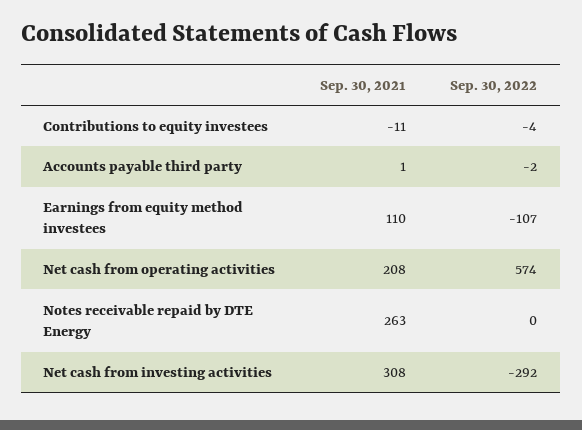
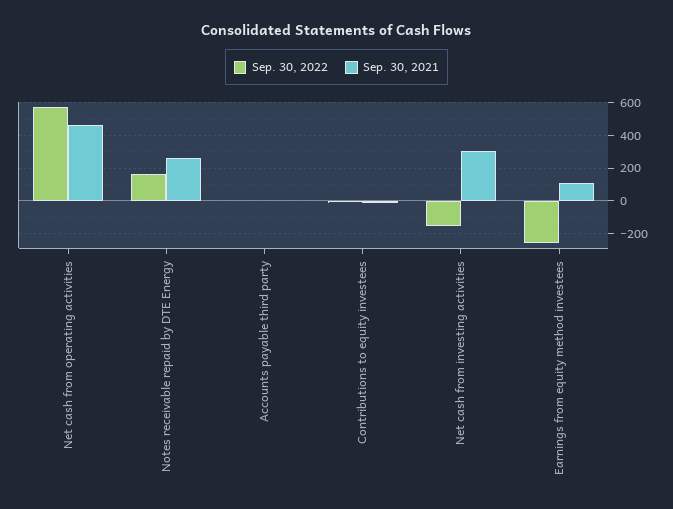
Sep. 30, 2022, Earnings from equity method investees: -107 -> -250
Sep. 30, 2021, Net cash from operating activities: 208 -> 450
Sep. 30, 2022, Notes receivable repaid by DTE Energy: 0 -> 150
Sep. 30, 2022, Net cash from investing activities: -292 -> -150

